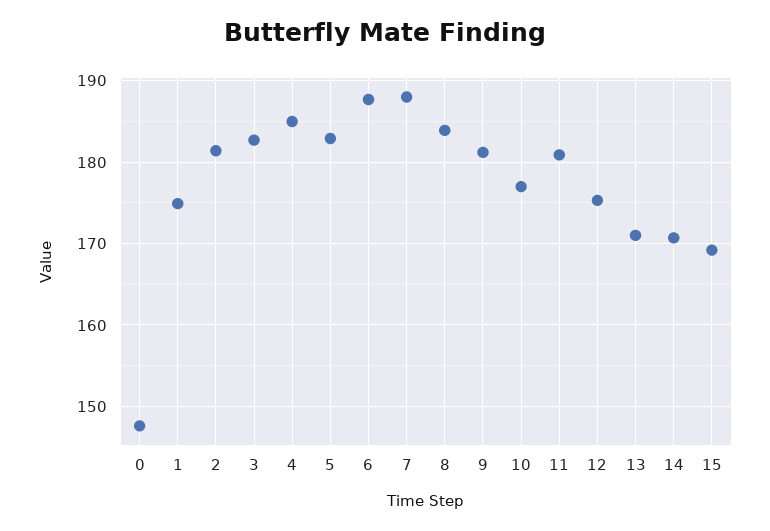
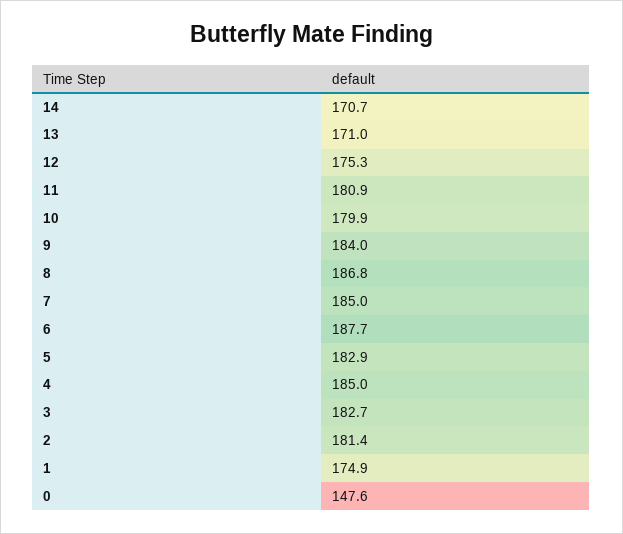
7: 188 -> 185
8: 184 -> 186.8
9: 181 -> 184
10: 177 -> 179.9
15: 169 -> none

